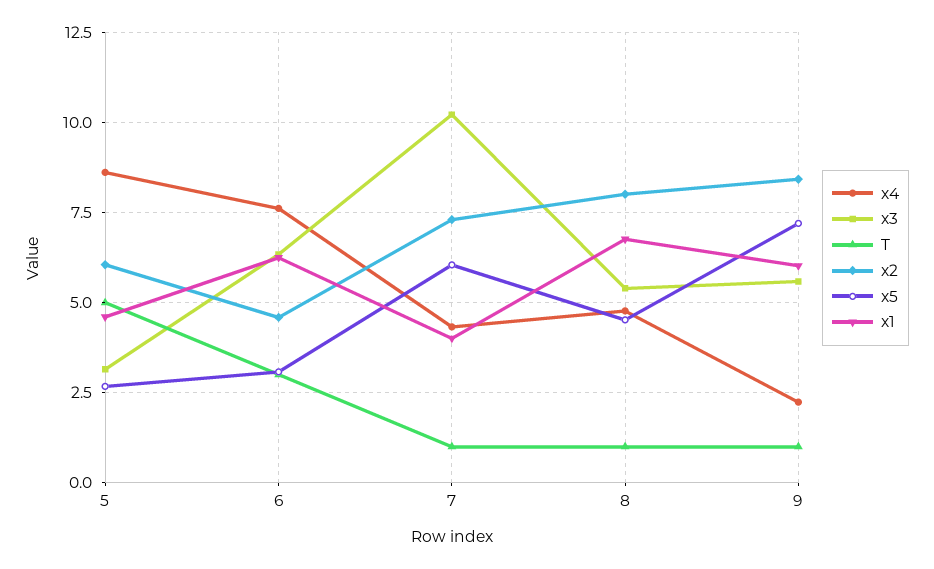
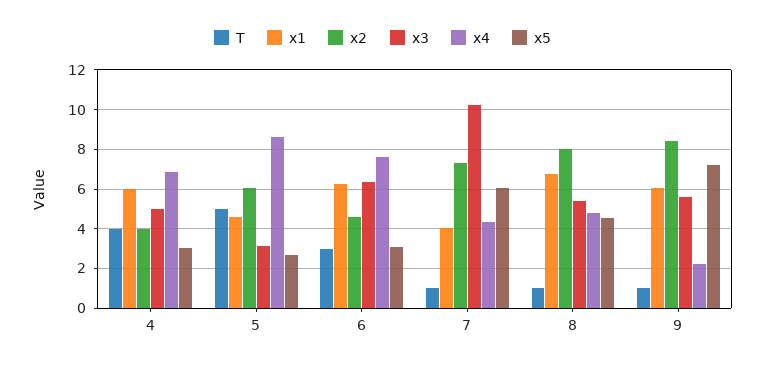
T, 4: none -> 4
x1, 4: none -> 6
x2, 4: none -> 4
x3, 4: none -> 5
x4, 4: none -> 7
x5, 4: none -> 3

